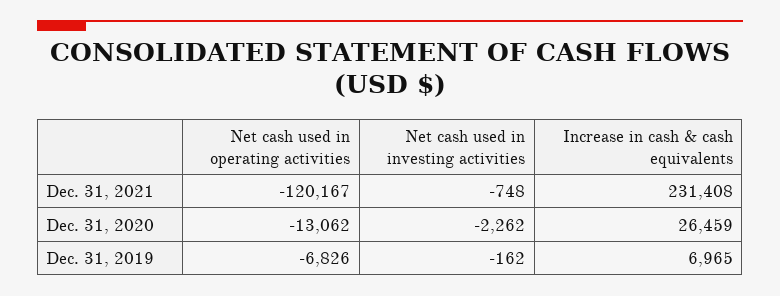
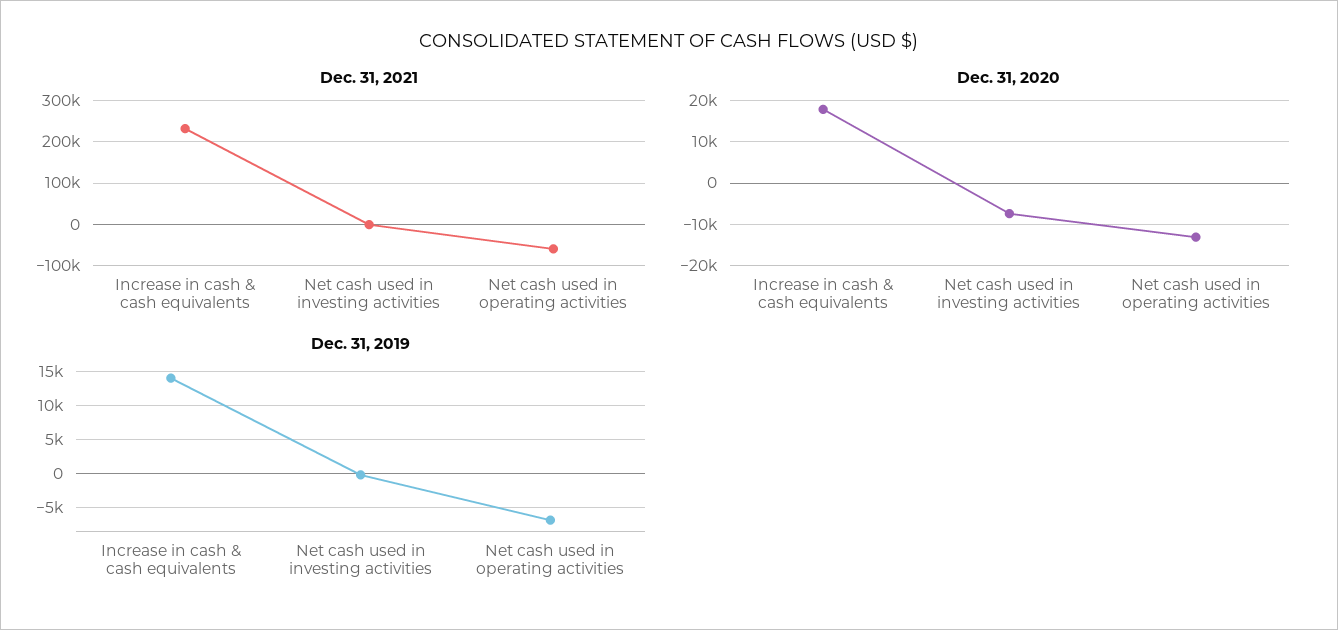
Dec. 31, 2021, Net cash used in operating activities: -120167 -> -60000
Dec. 31, 2020, Net cash used in investing activities: -2262 -> -8000
Dec. 31, 2020, Increase in cash & cash equivalents: 26459 -> 18000
Dec. 31, 2019, Increase in cash & cash equivalents: 6965 -> 14000

